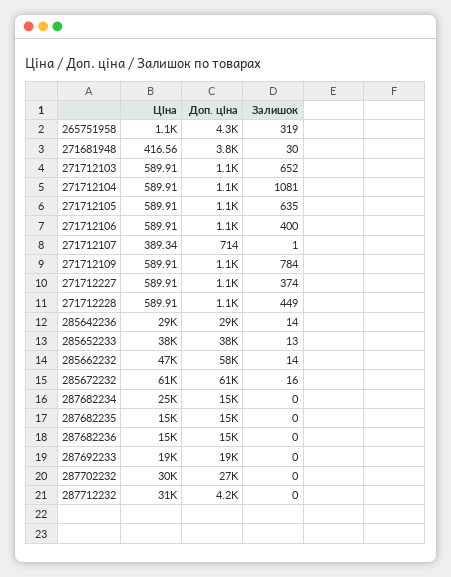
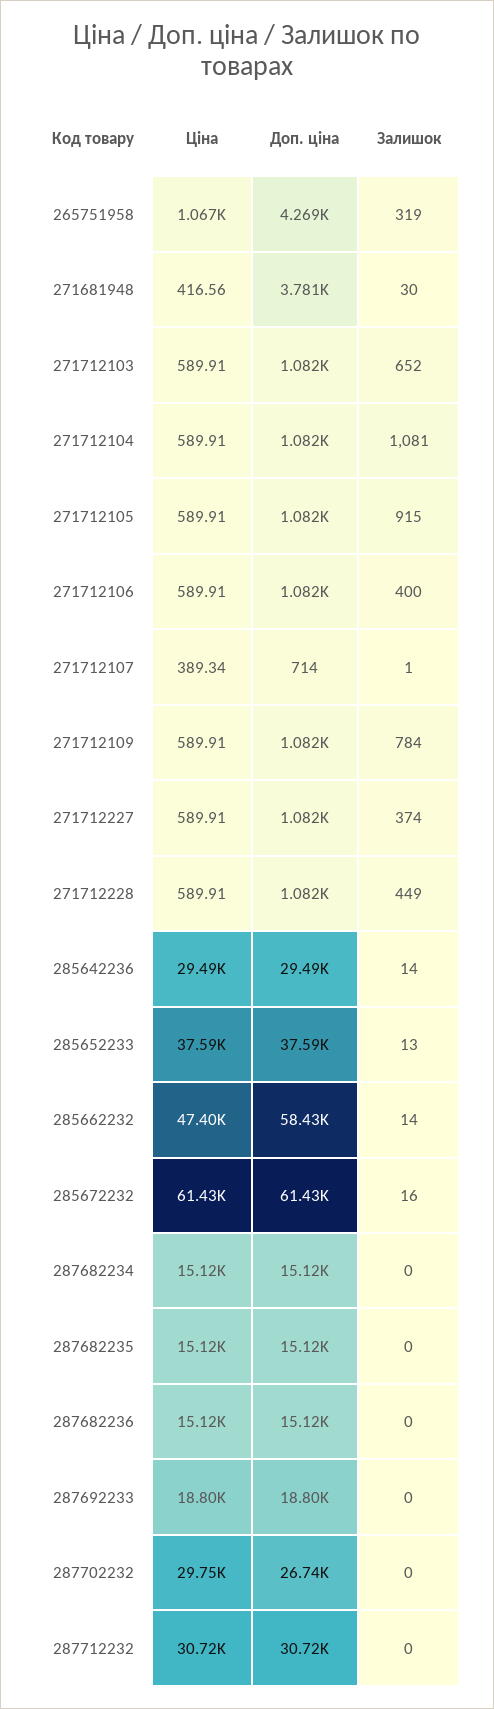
Залишок, 271712105: 635 -> 915
Ціна, 287682234: 25000 -> 15120
Доп. ціна, 287712232: 4200 -> 30720

